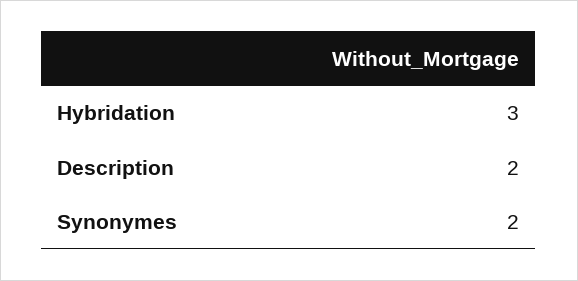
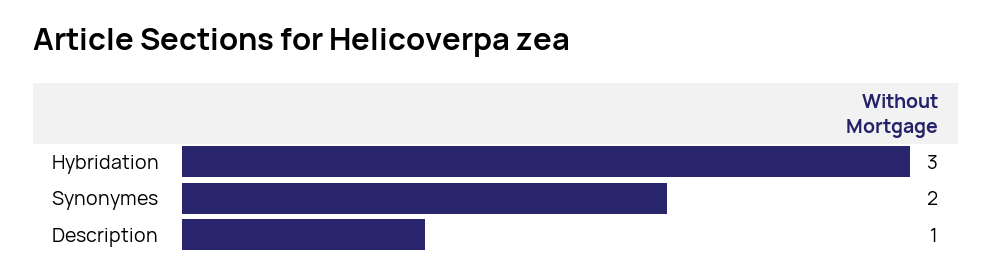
Description: 2 -> 1

